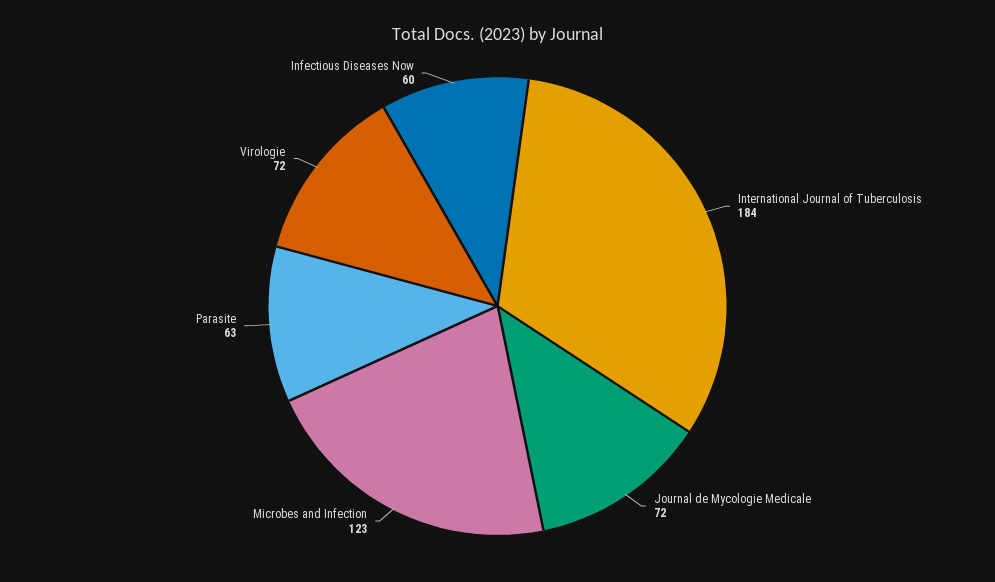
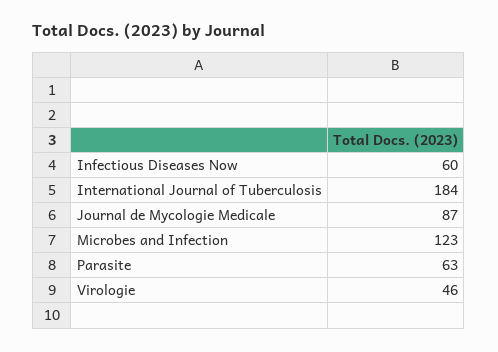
Journal de Mycologie Medicale: 72 -> 87
Virologie: 72 -> 46

